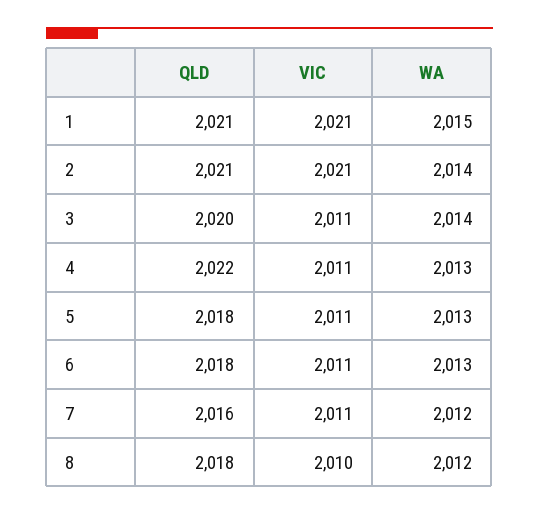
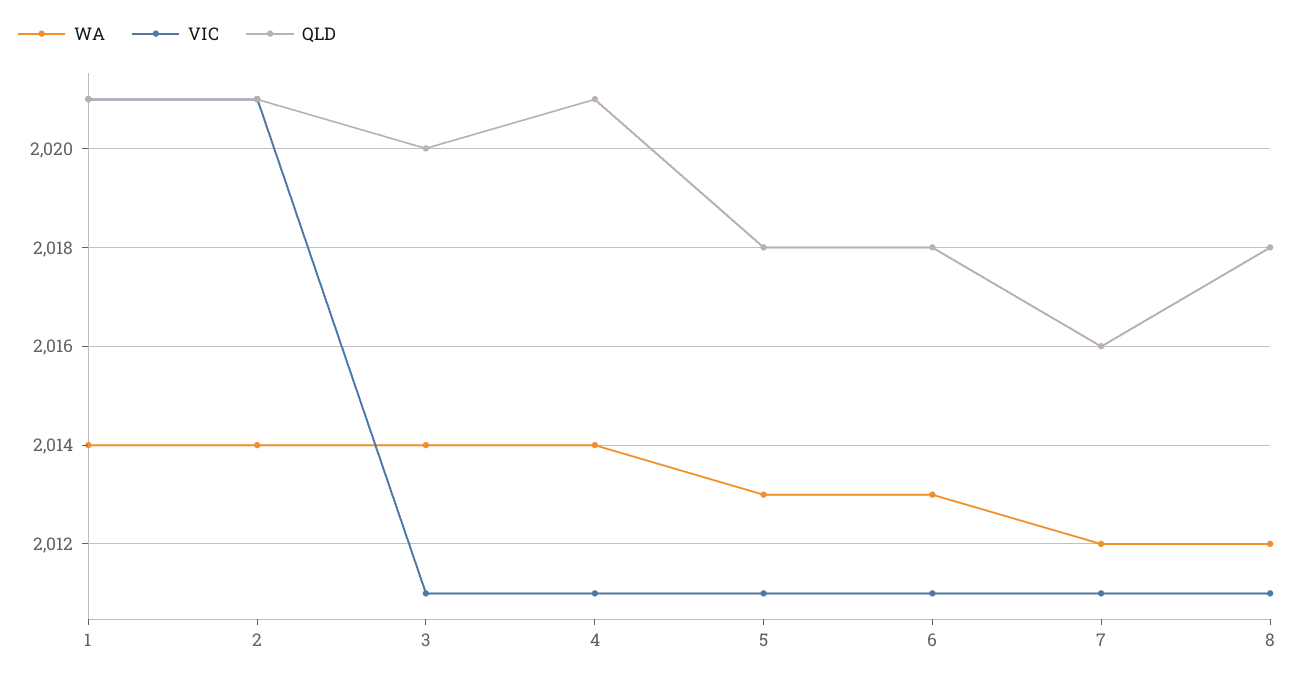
WA, 1: 2015 -> 2014
QLD, 4: 2022 -> 2021
WA, 4: 2013 -> 2014
VIC, 8: 2010 -> 2011

